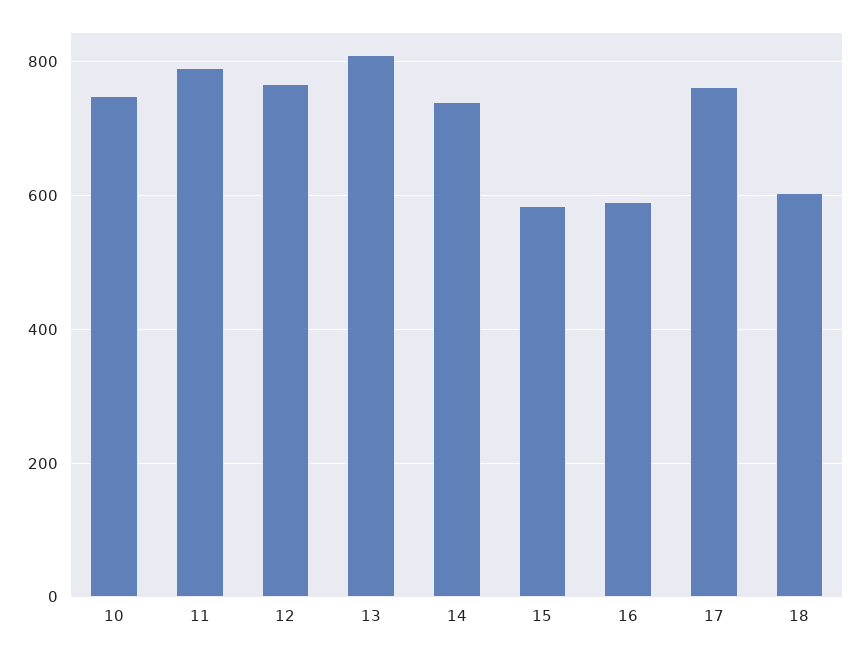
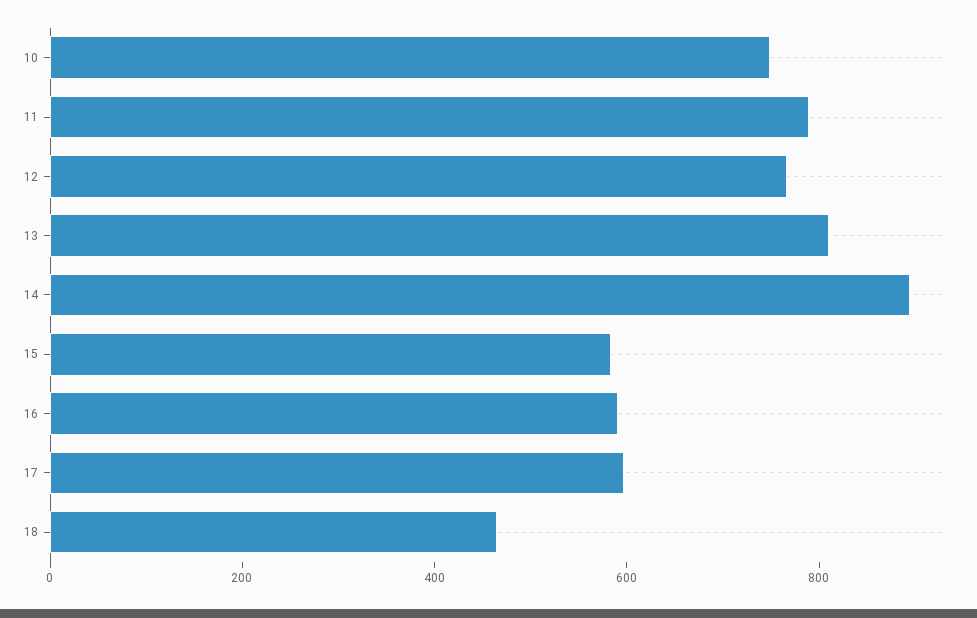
14: 740 -> 900
17: 760 -> 600
18: 600 -> 450

